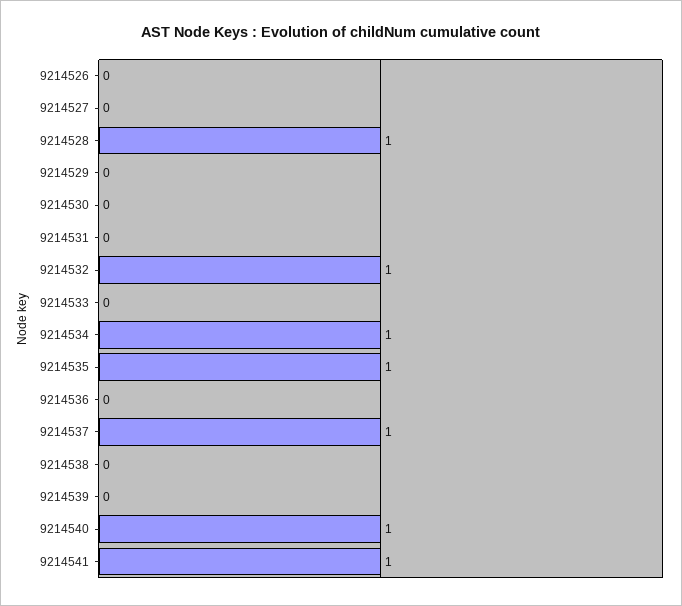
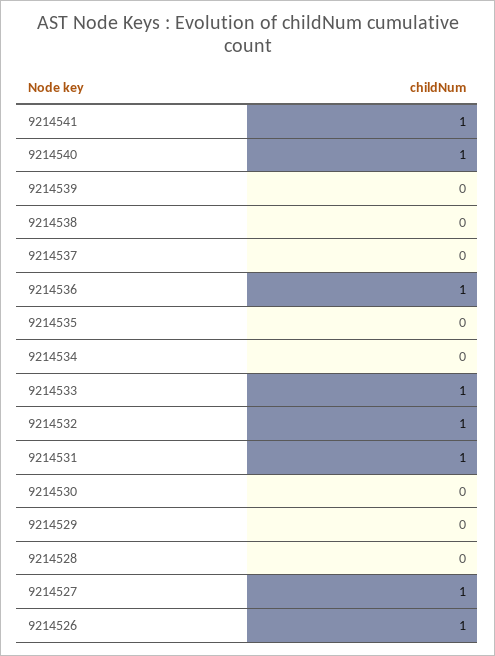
9214526: 0 -> 1
9214527: 0 -> 1
9214528: 1 -> 0
9214531: 0 -> 1
9214533: 0 -> 1
9214534: 1 -> 0
9214535: 1 -> 0
9214536: 0 -> 1
9214537: 1 -> 0

